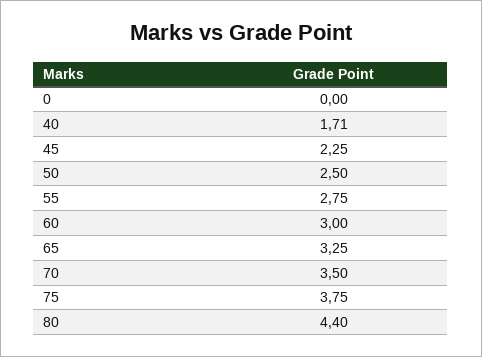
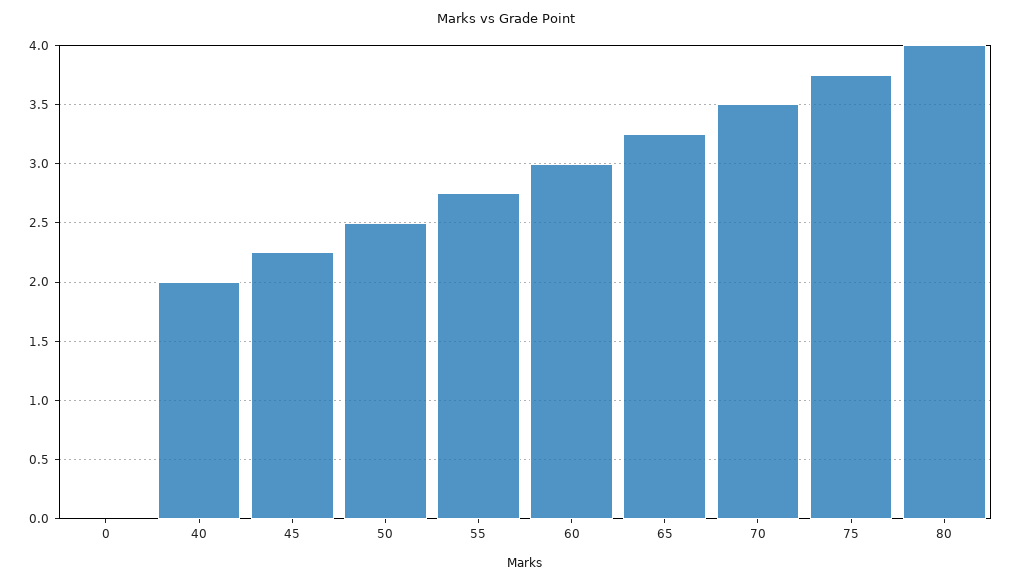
40: 1.71 -> 2
80: 4.4 -> 4

